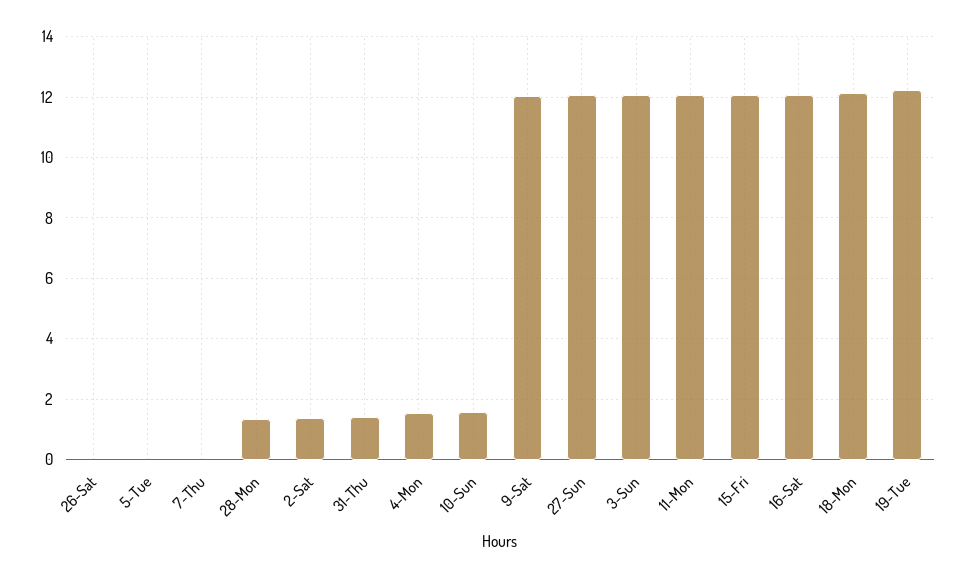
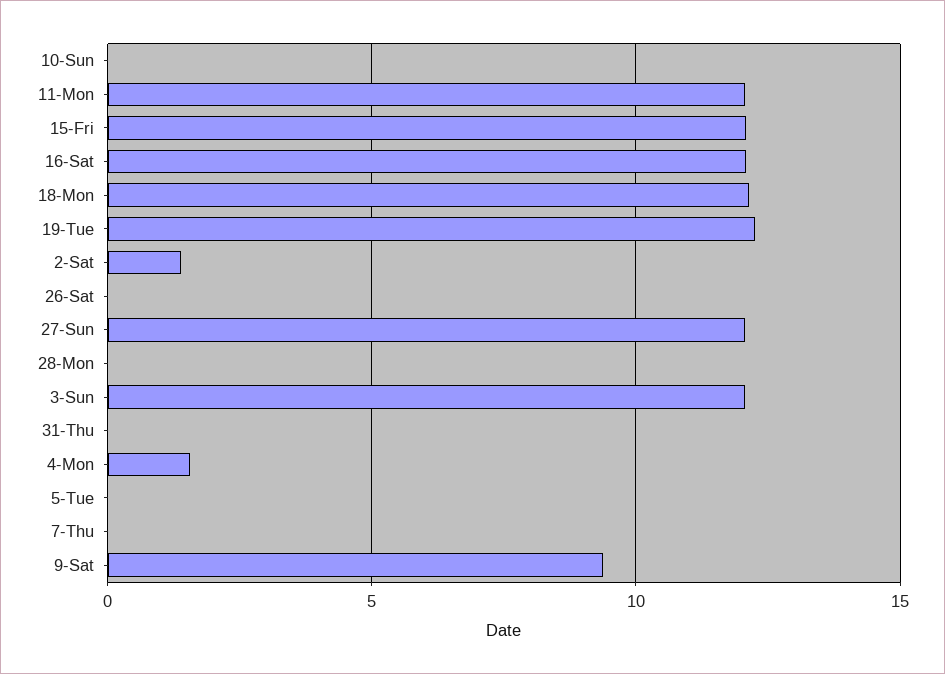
28-Mon: 1.4 -> 0
31-Thu: 1.4 -> 0
10-Sun: 1.6 -> 0
9-Sat: 12 -> 9.5

